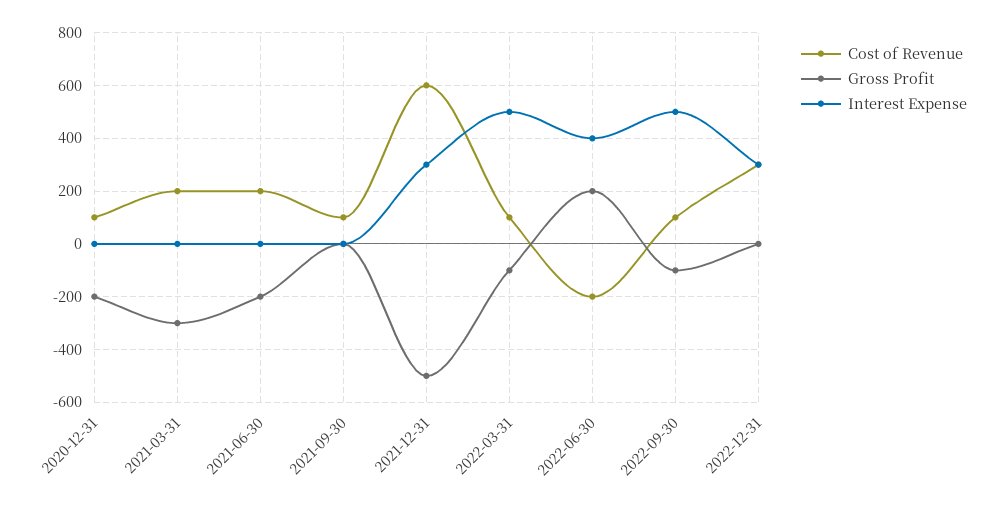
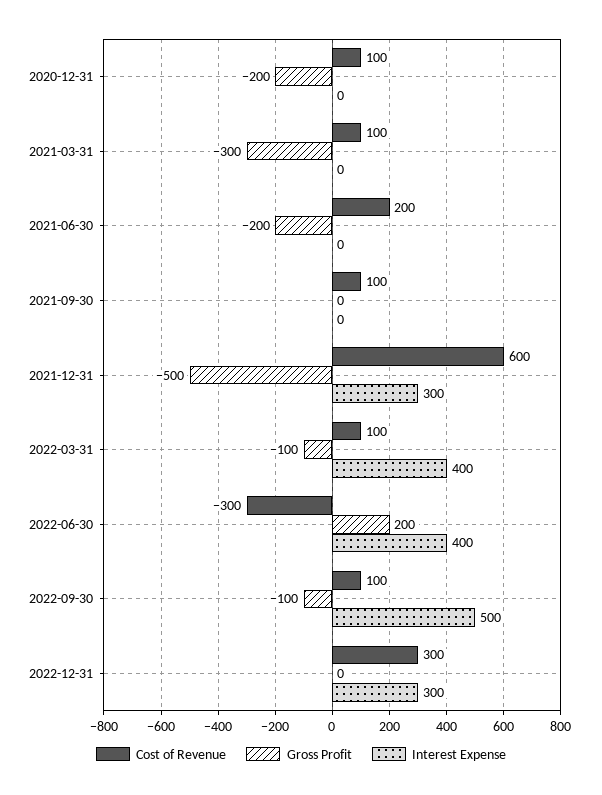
Cost of Revenue, 2021-03-31: 200 -> 100
Interest Expense, 2022-03-31: 500 -> 400
Cost of Revenue, 2022-06-30: -200 -> -300

